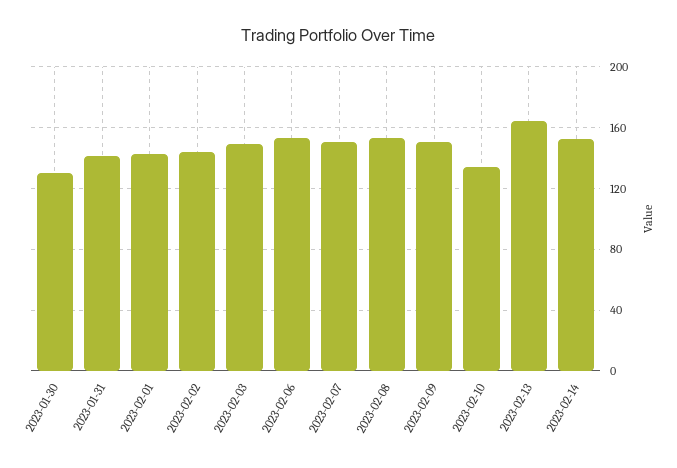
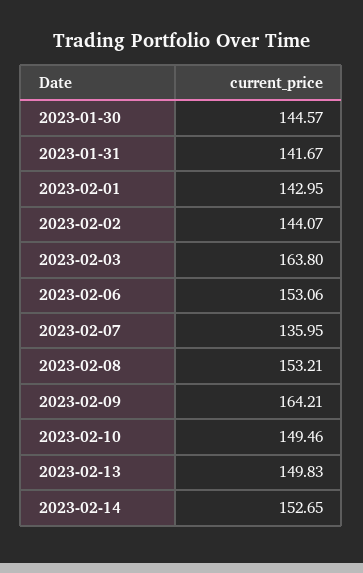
2023-01-30: 130 -> 144.57
2023-02-03: 150 -> 163.8
2023-02-07: 150 -> 135.95
2023-02-09: 150 -> 164.21
2023-02-10: 135 -> 149.46
2023-02-13: 165 -> 149.83

